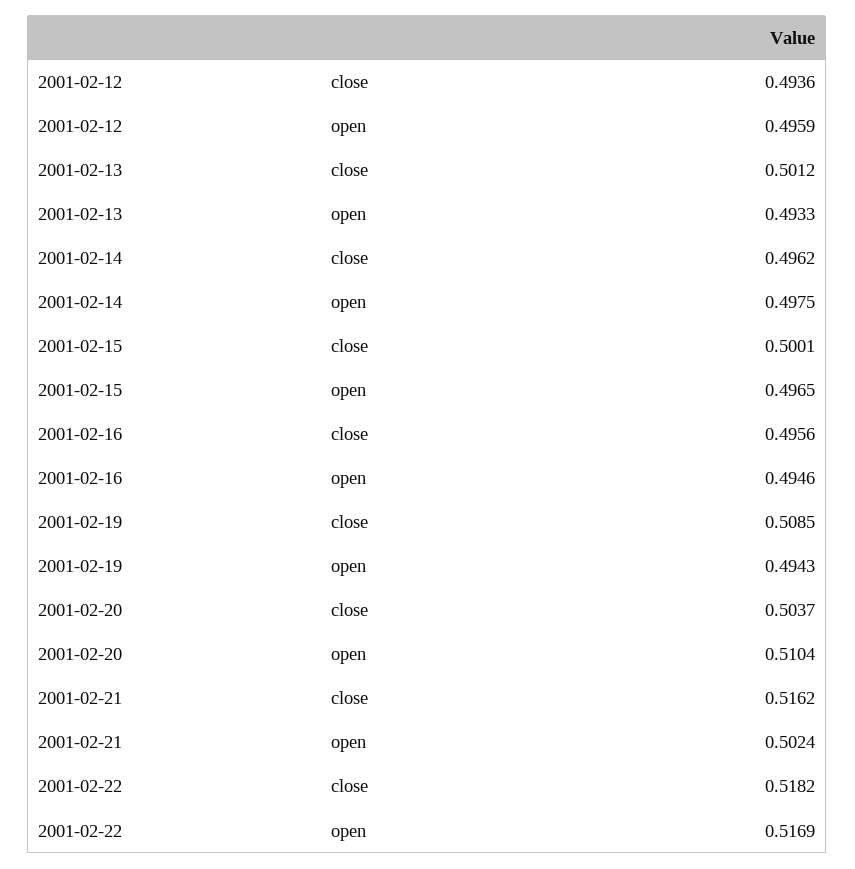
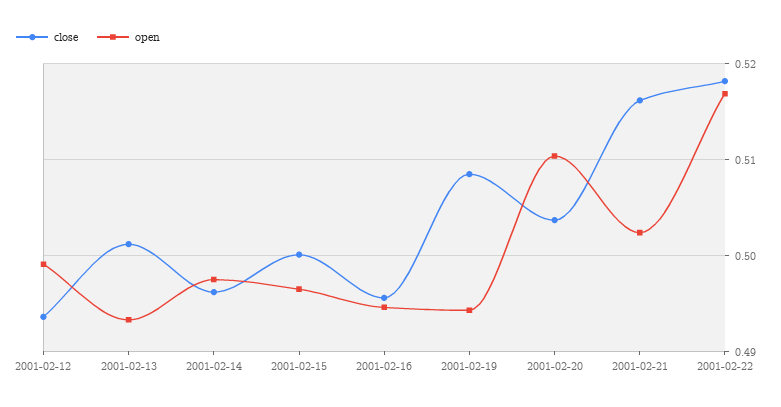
open, 2001-02-12: 0.4959 -> 0.499

